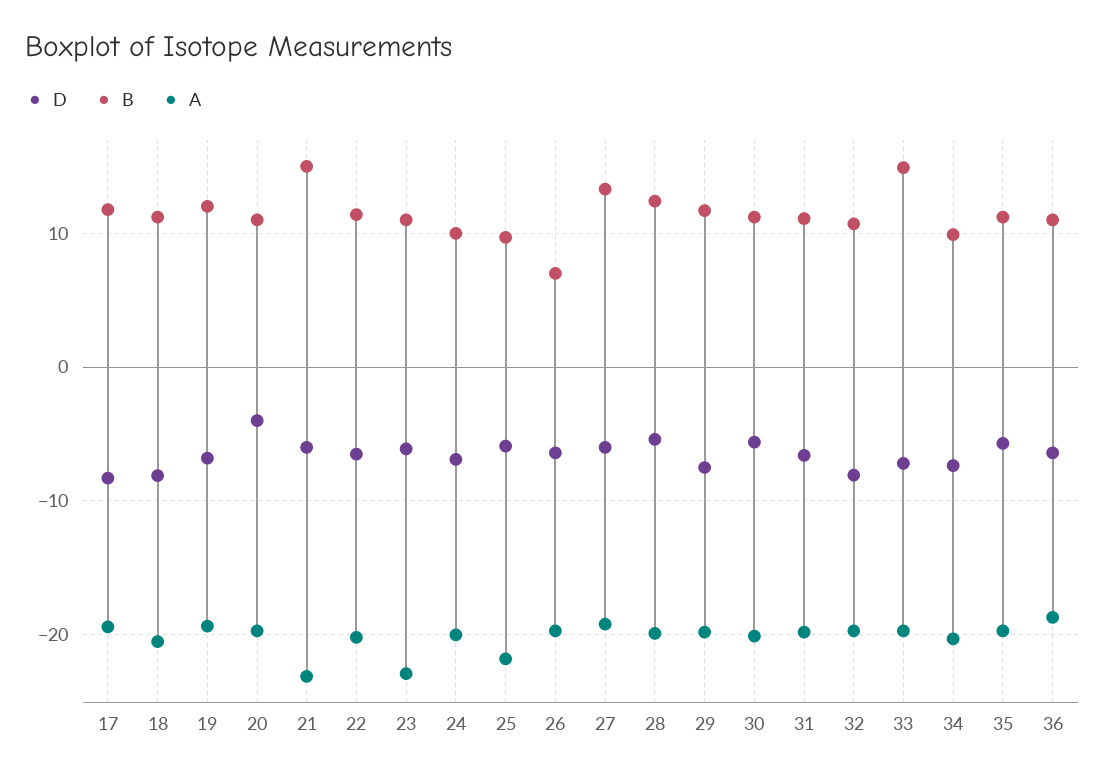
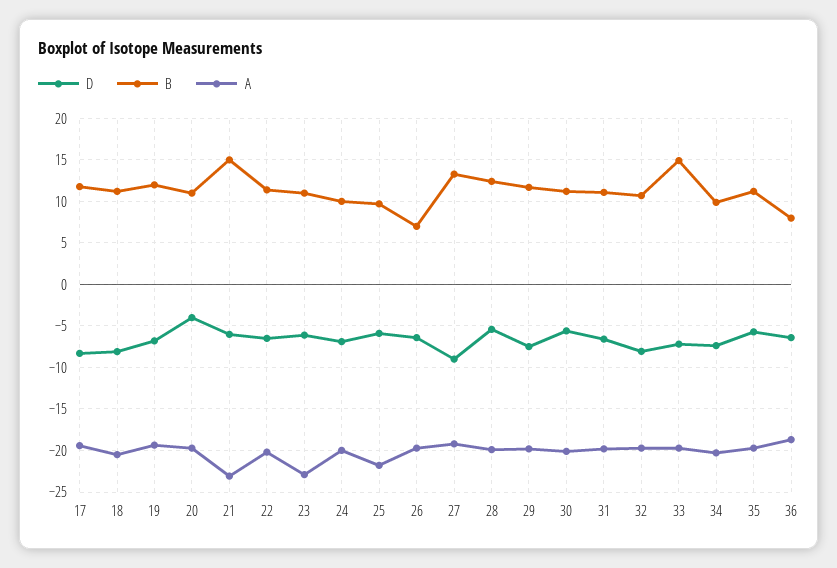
D, 27: -6 -> -9
B, 36: 11 -> 8

